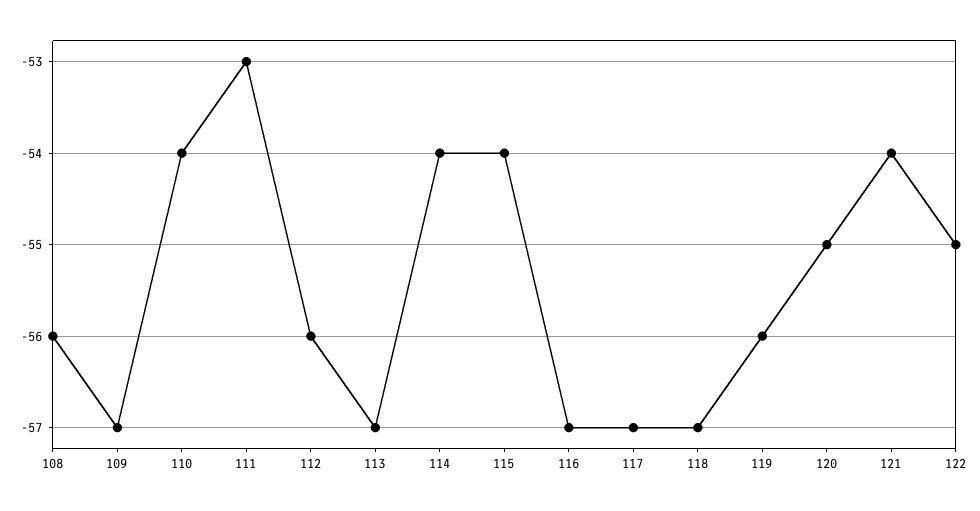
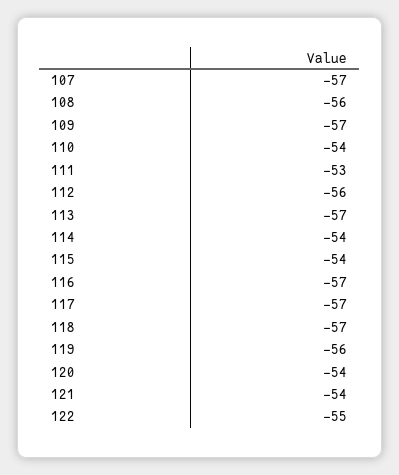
120: -55 -> -54
107: none -> -57

